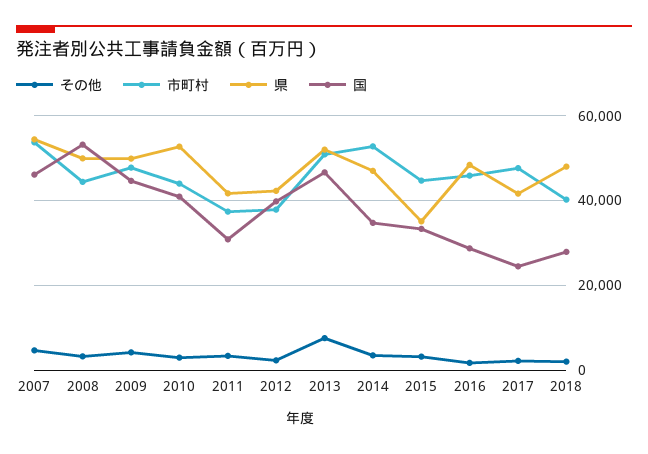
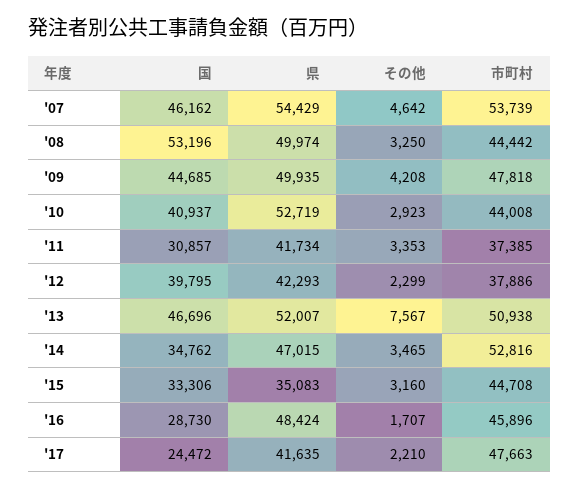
その他, 2018: 2000 -> none
市町村, 2018: 40000 -> none
県, 2018: 48000 -> none
国, 2018: 28000 -> none

